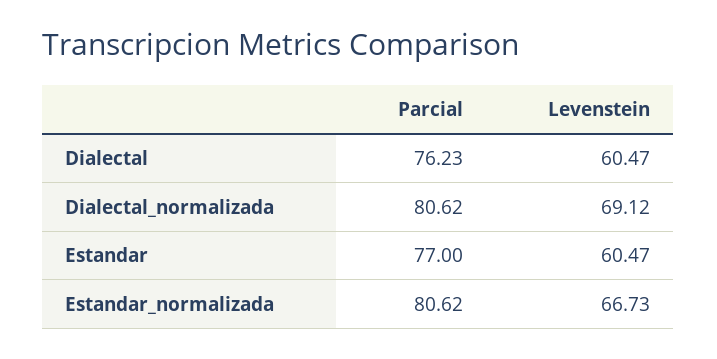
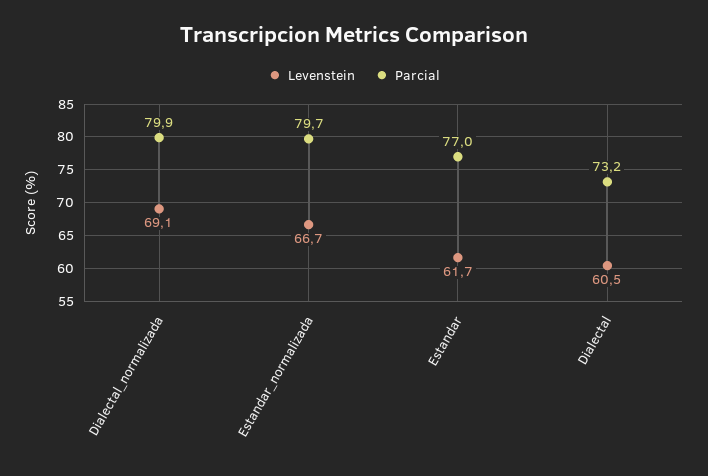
Parcial, Dialectal: 76.23 -> 73.2
Parcial, Dialectal_normalizada: 80.62 -> 79.9
Levenstein, Estandar: 60.47 -> 61.7
Parcial, Estandar_normalizada: 80.62 -> 79.7

